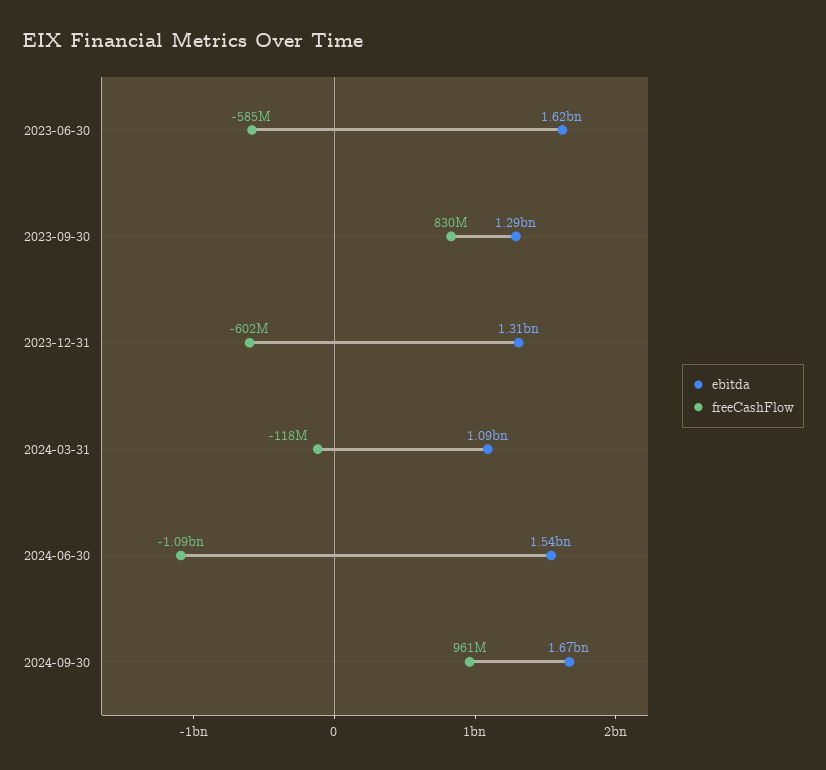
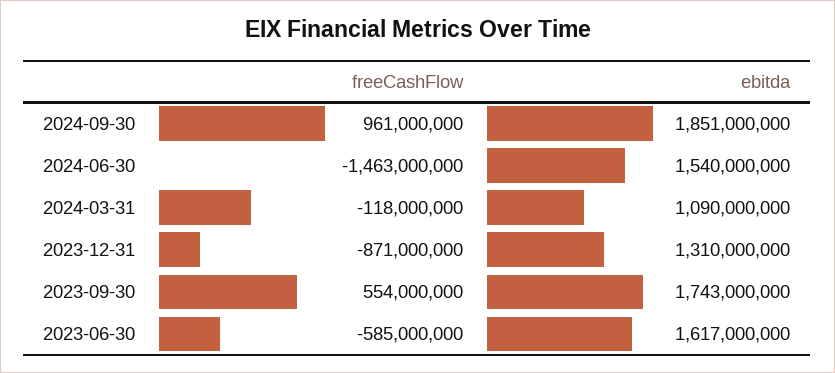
ebitda, 2023-09-30: 1290000000 -> 1743000000
freeCashFlow, 2023-09-30: 830000000 -> 554000000
freeCashFlow, 2023-12-31: -602000000 -> -871000000
freeCashFlow, 2024-06-30: -1090000000 -> -1463000000
ebitda, 2024-09-30: 1670000000 -> 1851000000

